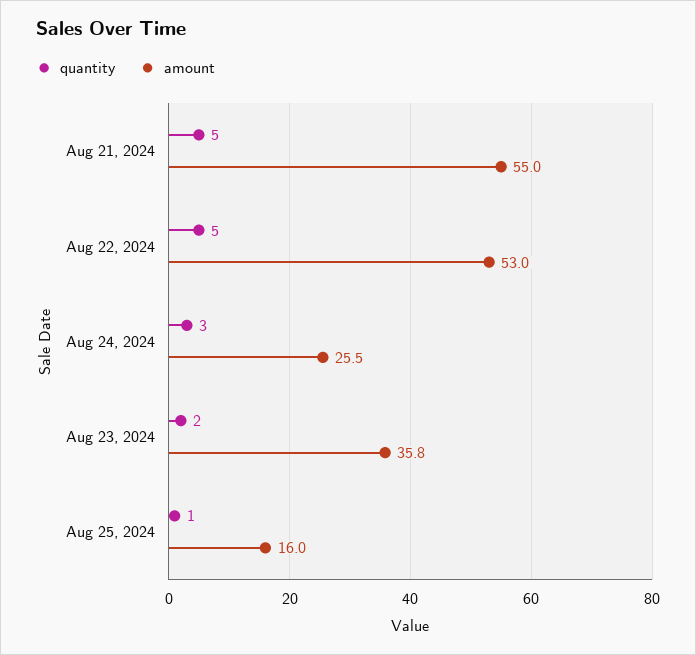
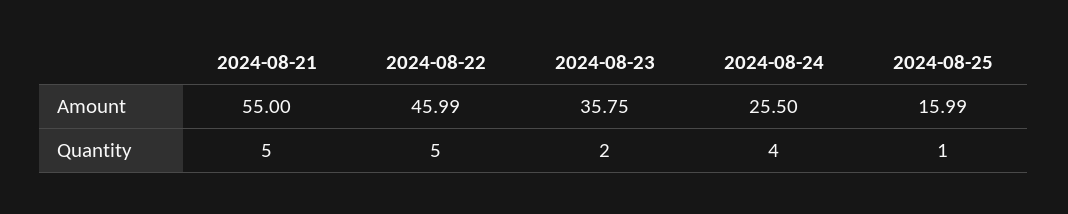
amount, Aug 22, 2024: 53 -> 45.99
quantity, Aug 24, 2024: 3 -> 4

